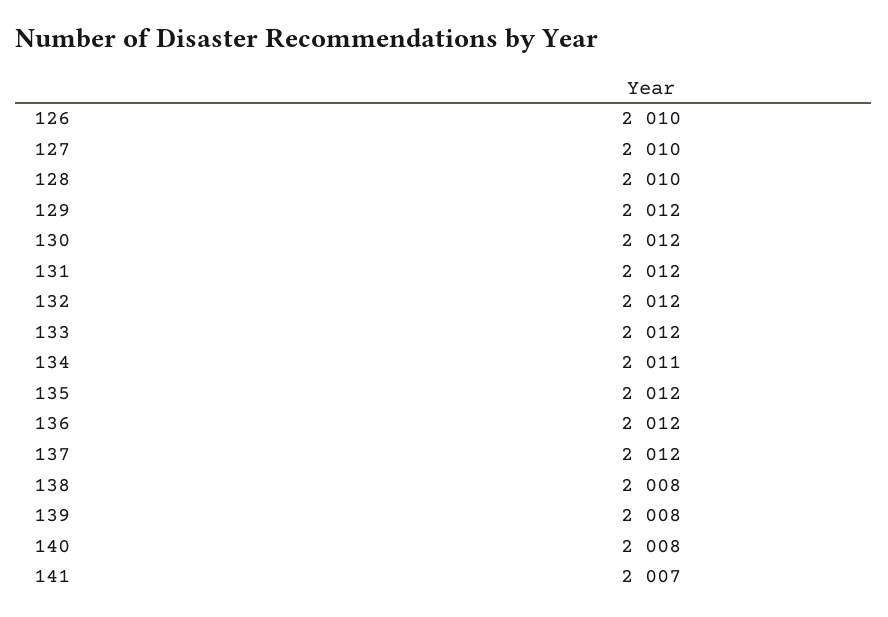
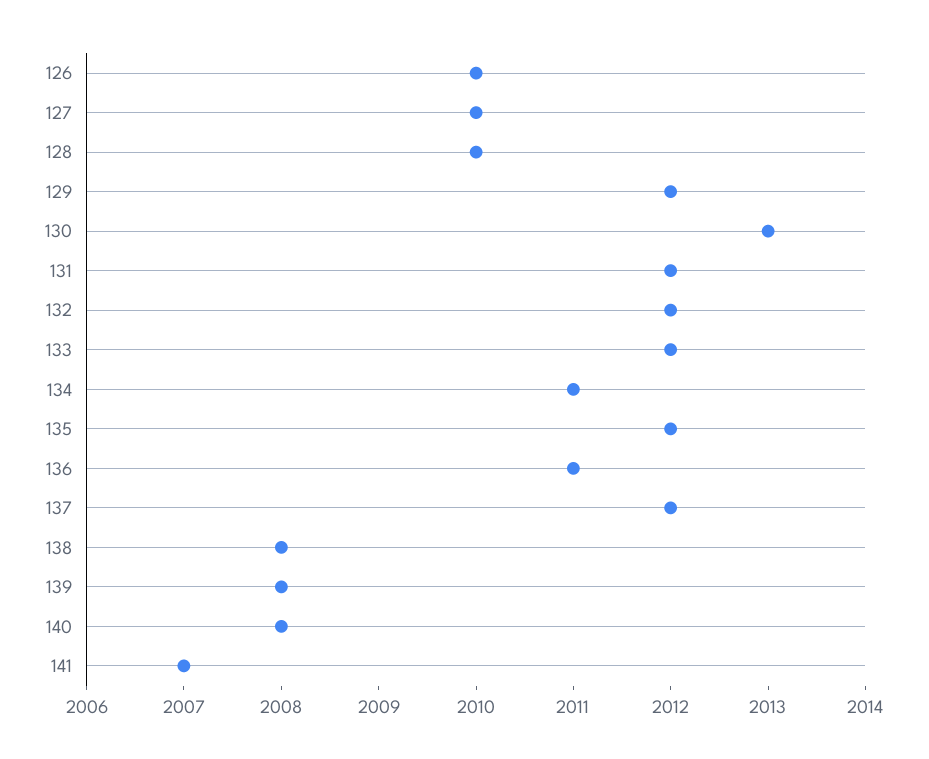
130: 2012 -> 2013
136: 2012 -> 2011

